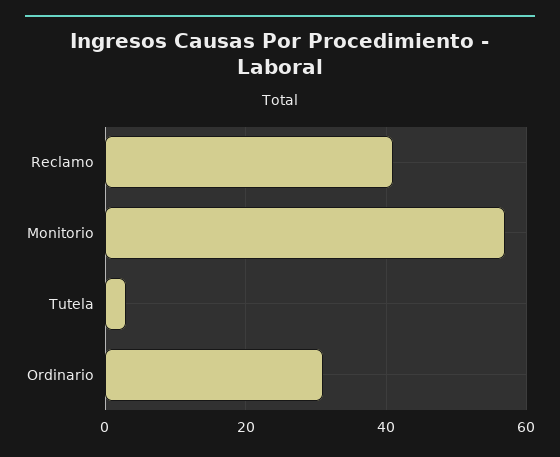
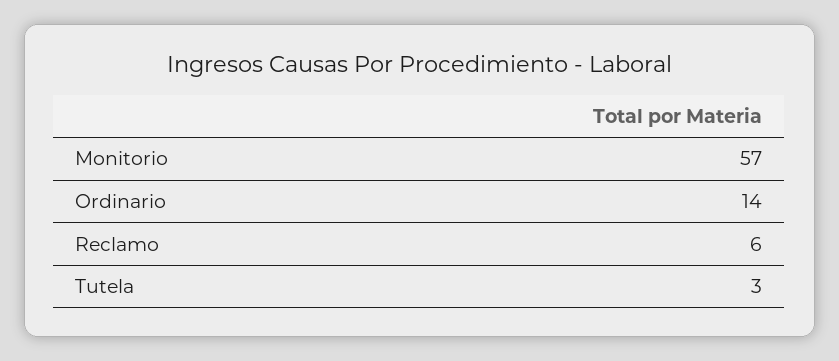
Reclamo: 40 -> 6
Ordinario: 30 -> 14

